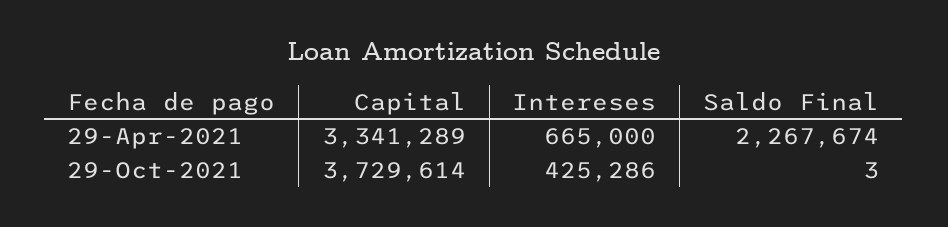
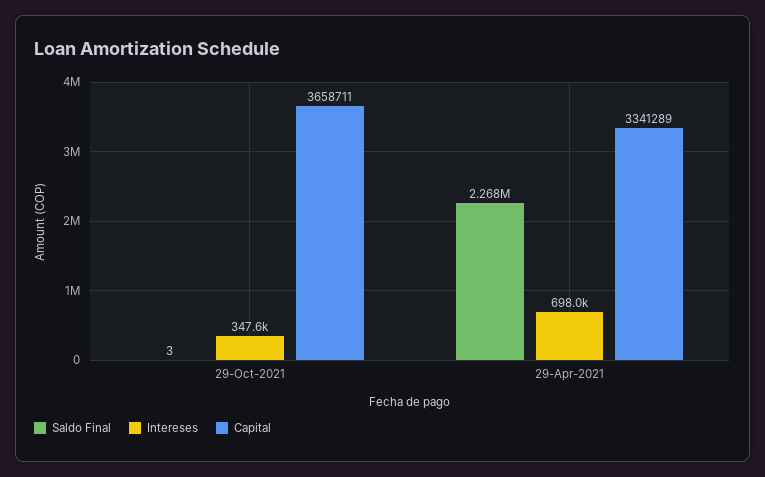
Intereses, 29-Apr-2021: 665000 -> 698000
Capital, 29-Oct-2021: 3729614 -> 3658711
Intereses, 29-Oct-2021: 425286 -> 347600

